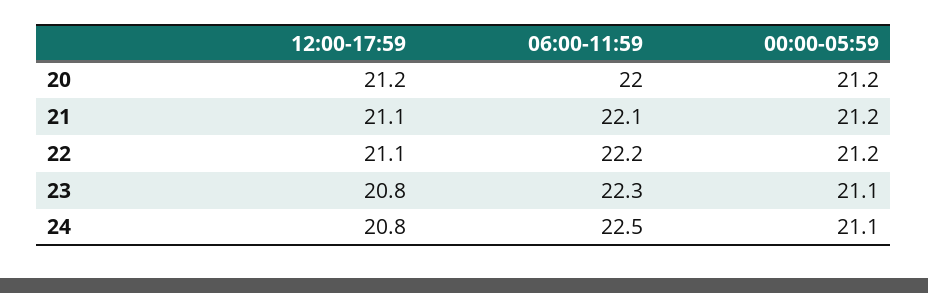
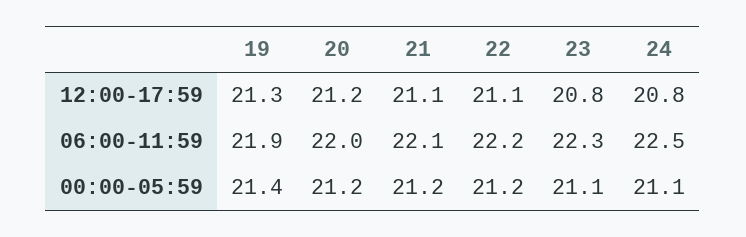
12:00-17:59, 19: none -> 21.3
06:00-11:59, 19: none -> 21.9
00:00-05:59, 19: none -> 21.4

